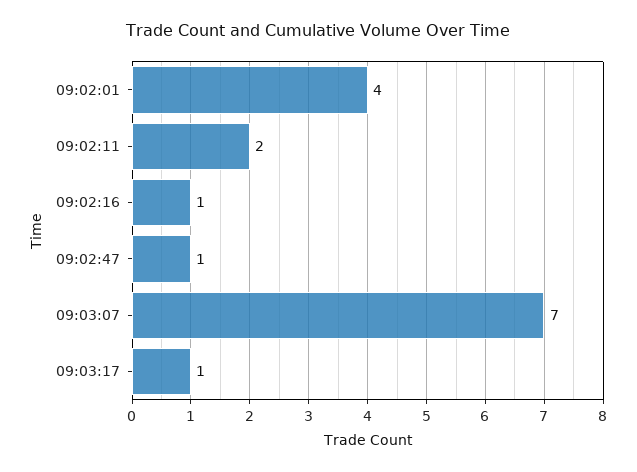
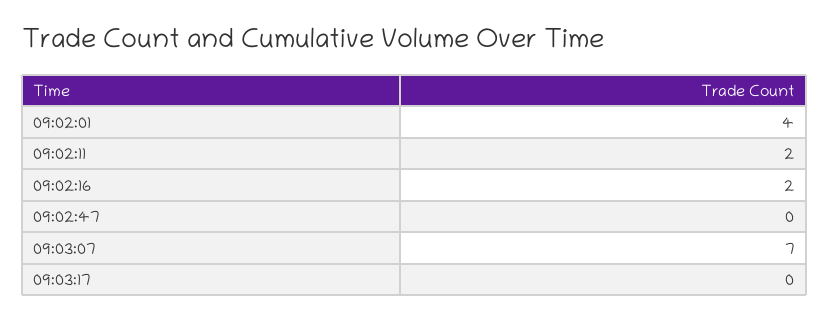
09:02:16: 1 -> 2
09:02:47: 1 -> 0
09:03:17: 1 -> 0

